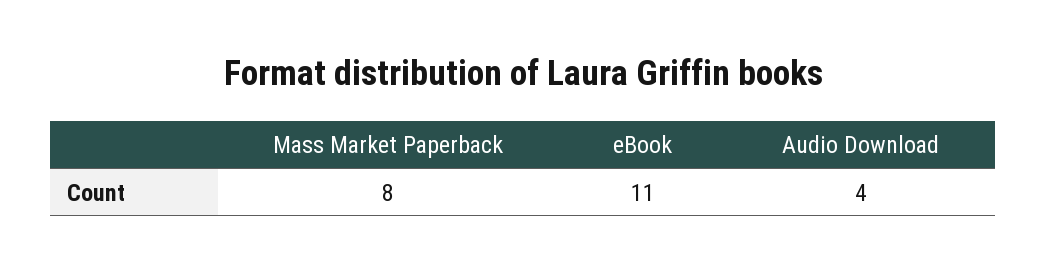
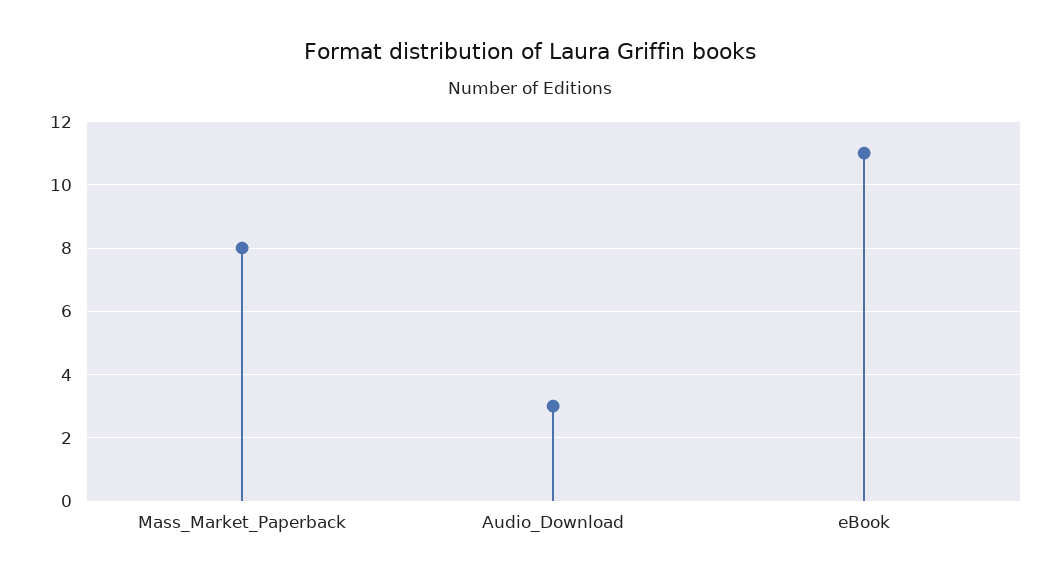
Audio Download: 4 -> 3

